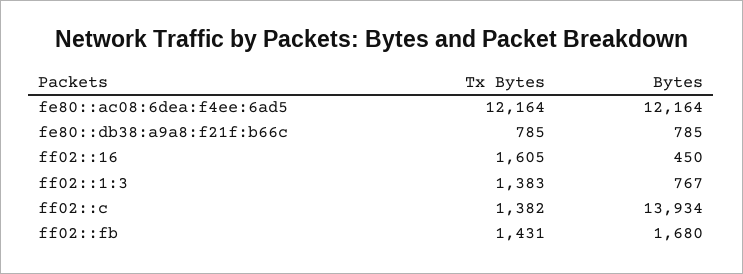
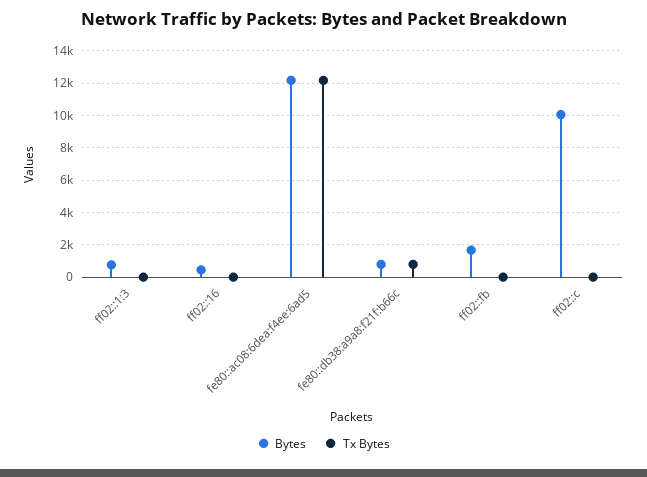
Tx Bytes, ff02::16: 1605 -> 0
Tx Bytes, ff02::1:3: 1383 -> 0
Tx Bytes, ff02::c: 1382 -> 0
Bytes, ff02::c: 13934 -> 10000
Tx Bytes, ff02::fb: 1431 -> 0

